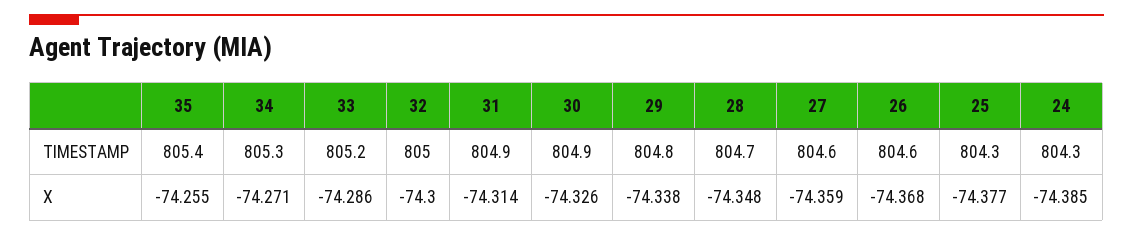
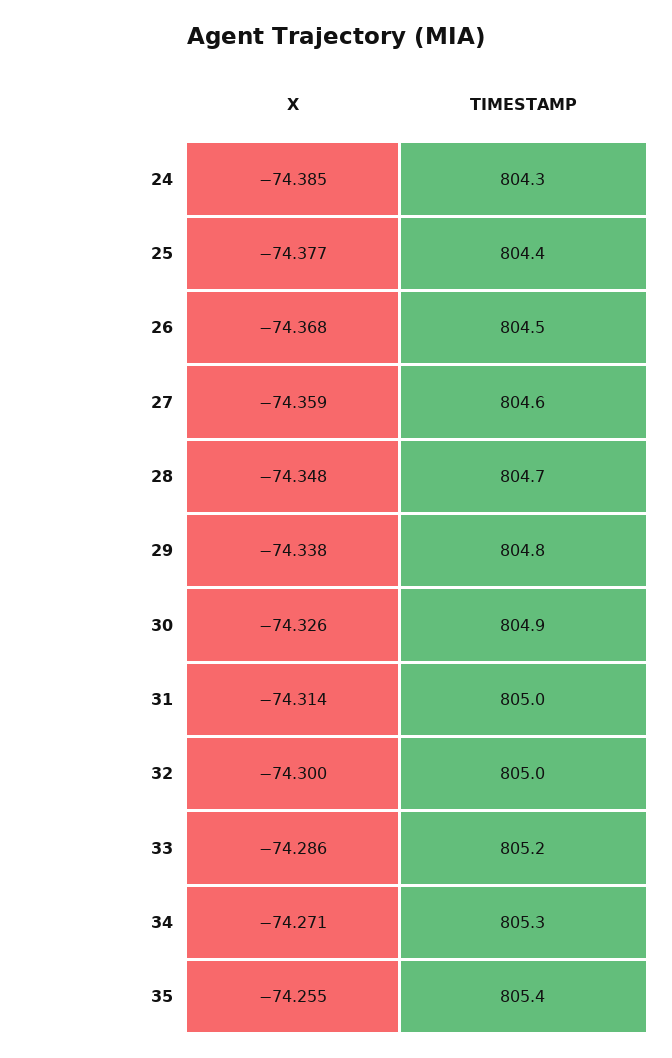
31, TIMESTAMP: 804.9 -> 805
26, TIMESTAMP: 804.6 -> 804.5
25, TIMESTAMP: 804.3 -> 804.4

